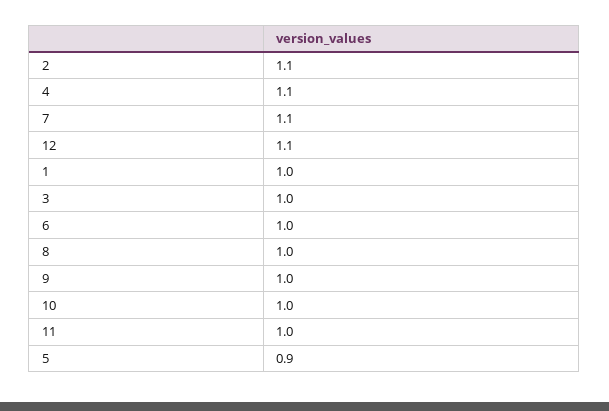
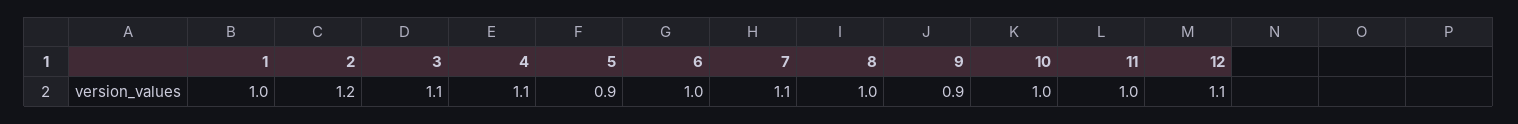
2: 1.1 -> 1.2
3: 1 -> 1.1
9: 1 -> 0.9

